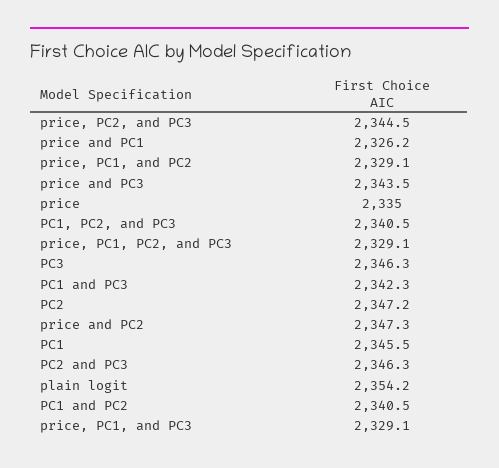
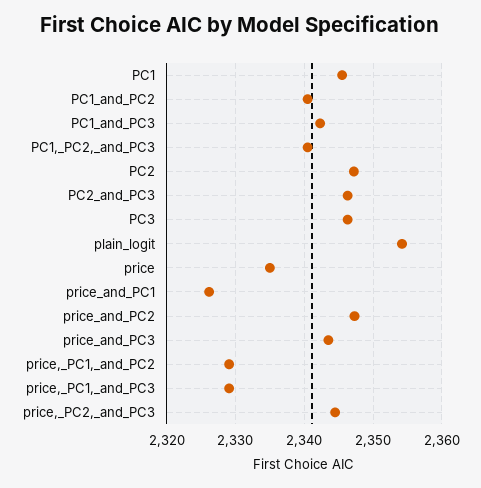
price, PC1, PC2, and PC3: 2329.1 -> none

